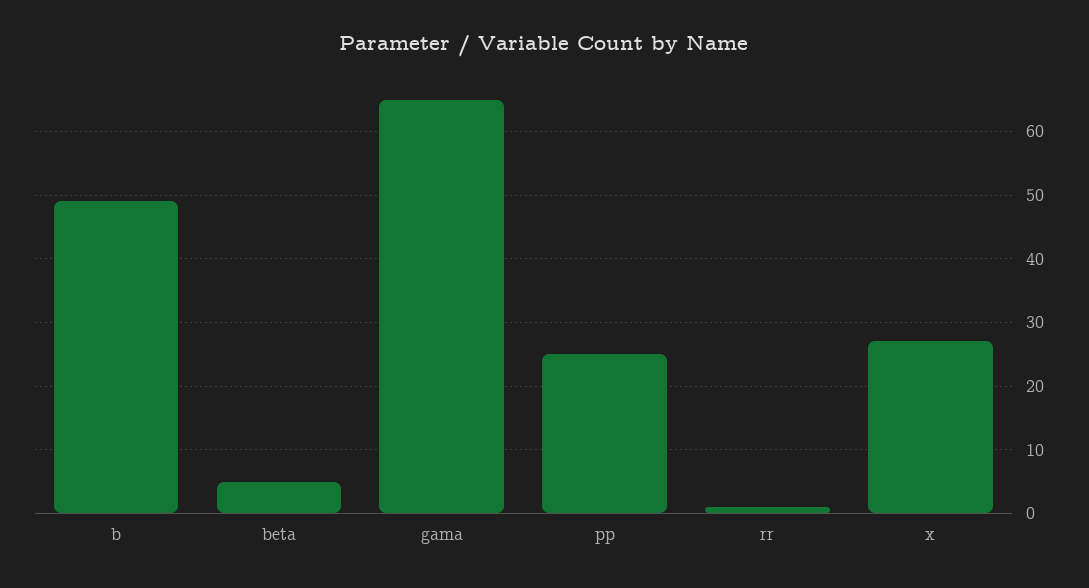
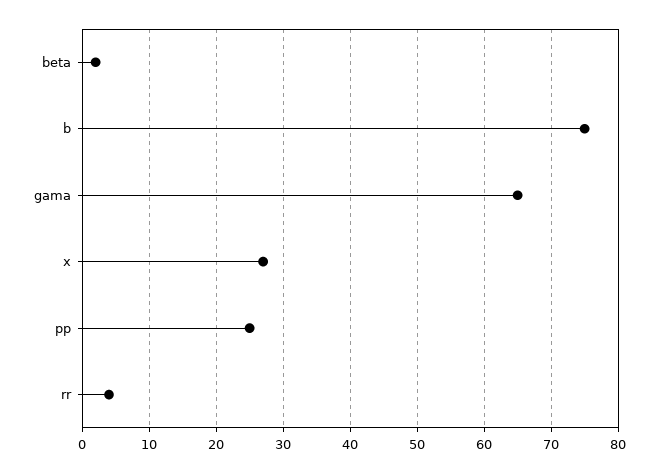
b: 49 -> 75
beta: 5 -> 2
rr: 1 -> 4

